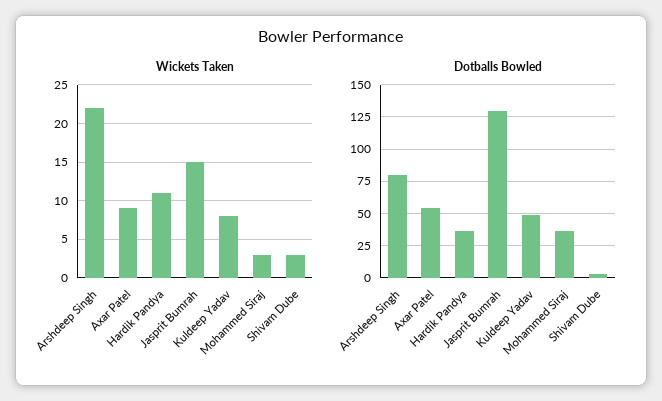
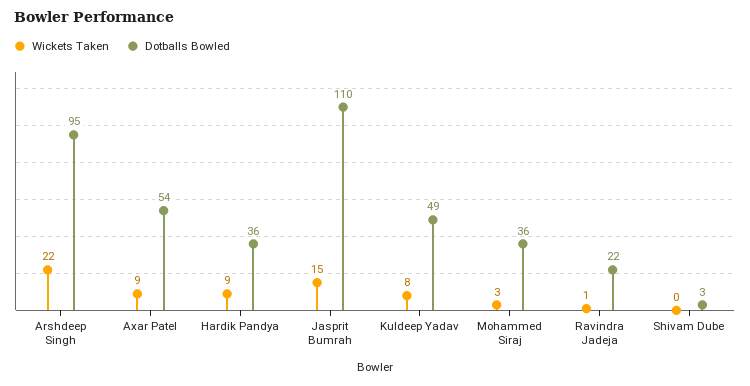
Wickets Taken, Hardik Pandya: 11 -> 9
Wickets Taken, Shivam Dube: 3 -> 0
Dotballs Bowled, Arshdeep Singh: 80 -> 95
Dotballs Bowled, Jasprit Bumrah: 130 -> 110
Wickets Taken, Ravindra Jadeja: none -> 1
Dotballs Bowled, Ravindra Jadeja: none -> 22

